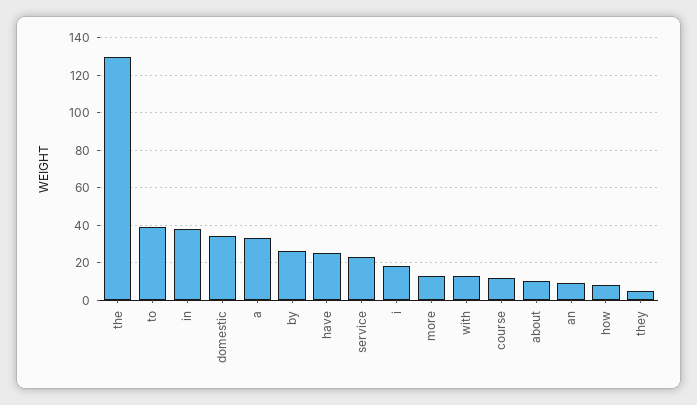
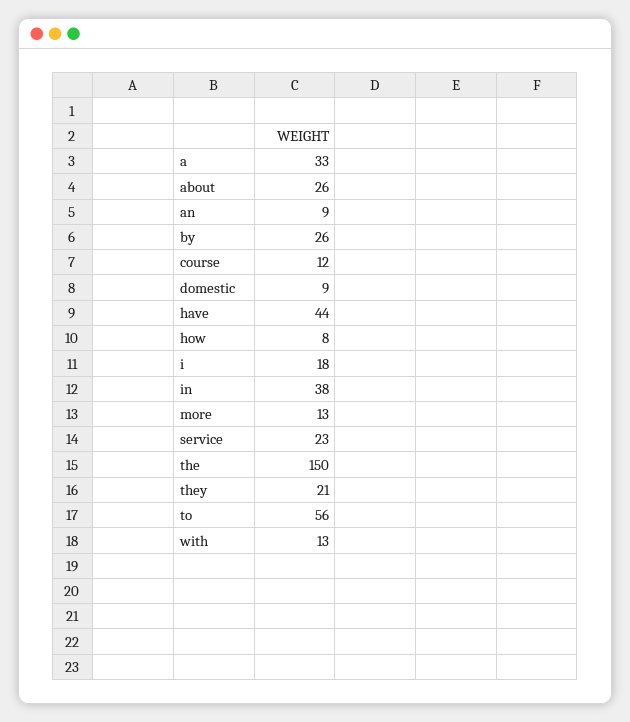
the: 130 -> 150
to: 40 -> 56
domestic: 35 -> 9
have: 25 -> 44
about: 10 -> 26
they: 5 -> 21

